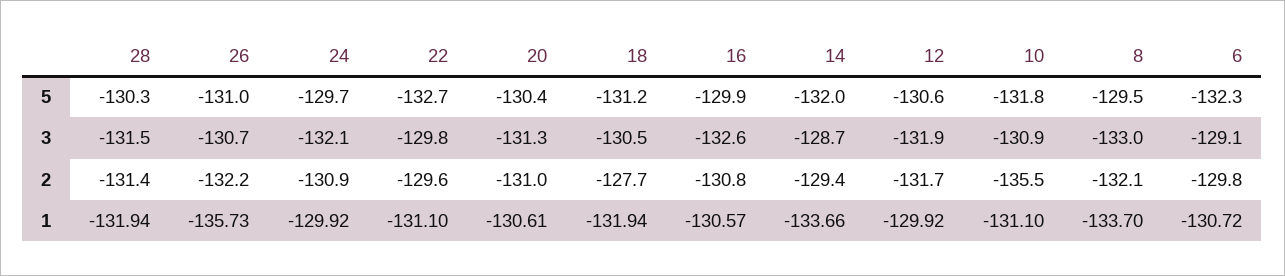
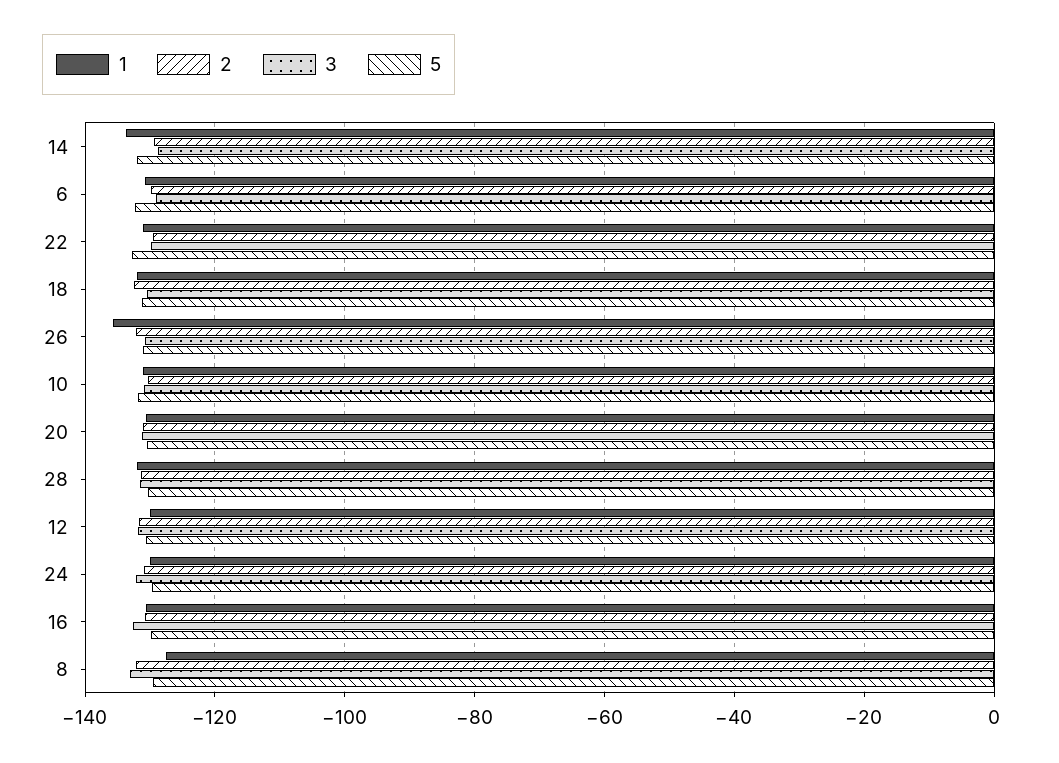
2, 18: -127.7 -> -132
2, 10: -135.5 -> -130
1, 8: -133.7 -> -128

